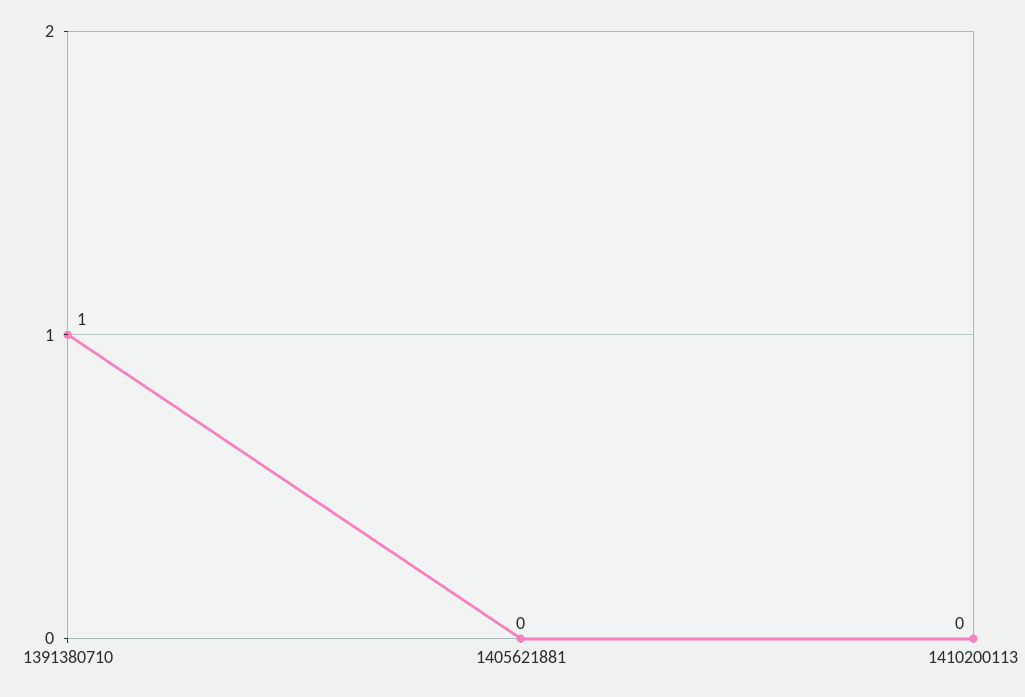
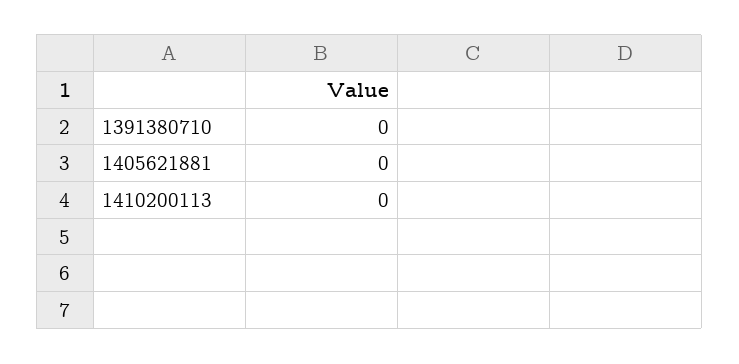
1391380710: 1 -> 0

